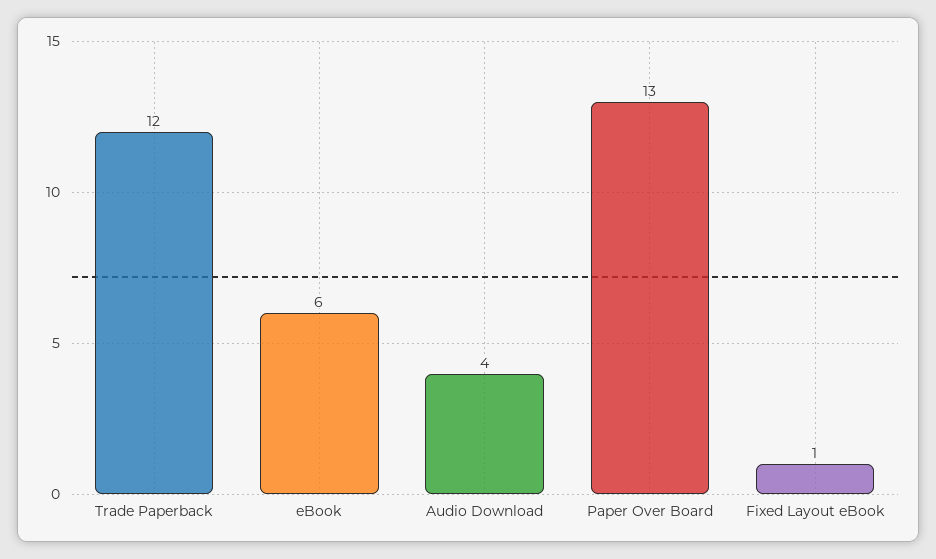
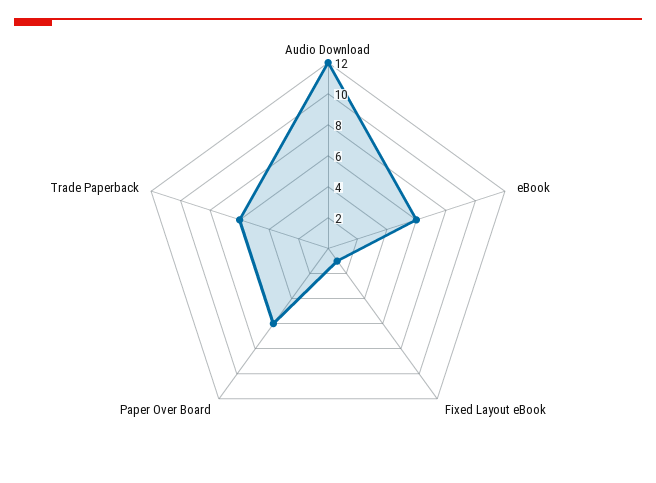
Trade Paperback: 12 -> 6
Audio Download: 4 -> 12
Paper Over Board: 13 -> 6

